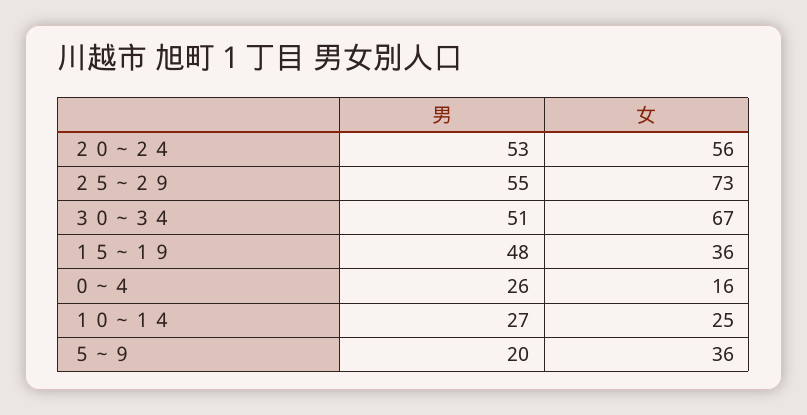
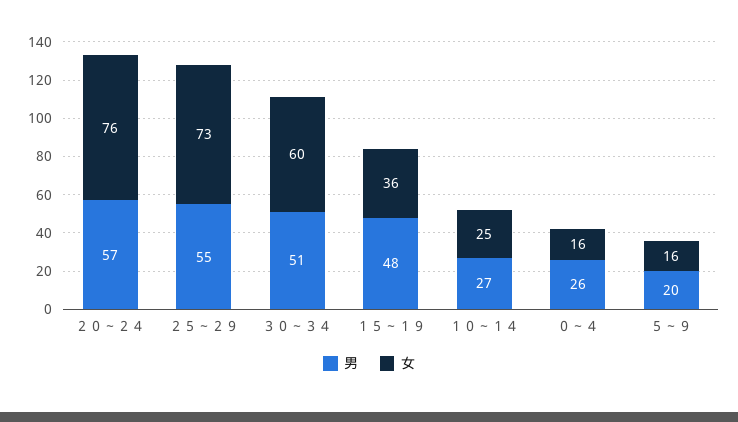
男, ２０～２４: 53 -> 57
女, ２０～２４: 56 -> 76
女, ３０～３４: 67 -> 60
女, ５～９: 36 -> 16

